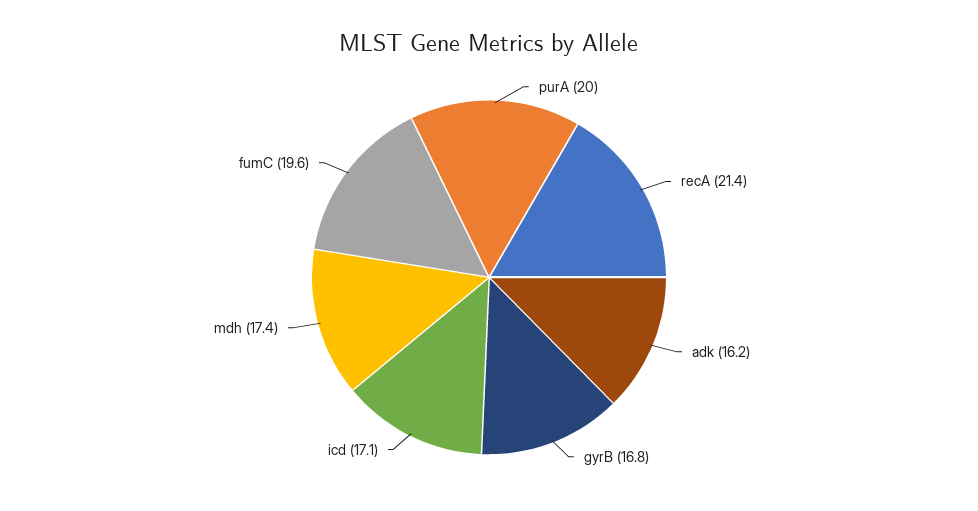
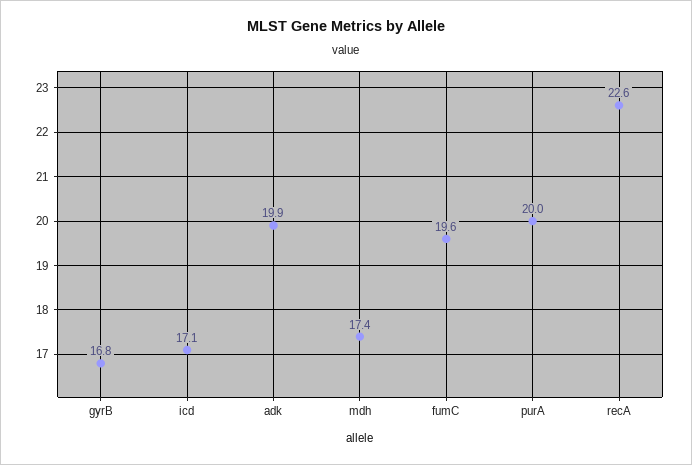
recA: 21.4 -> 22.6
adk: 16.2 -> 19.9

